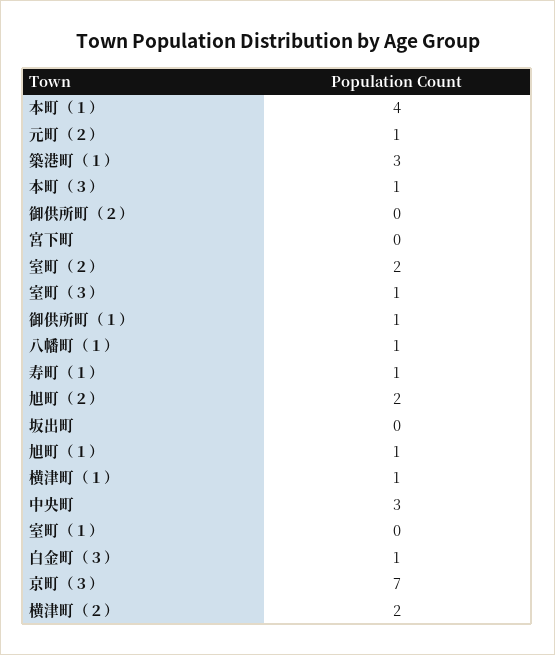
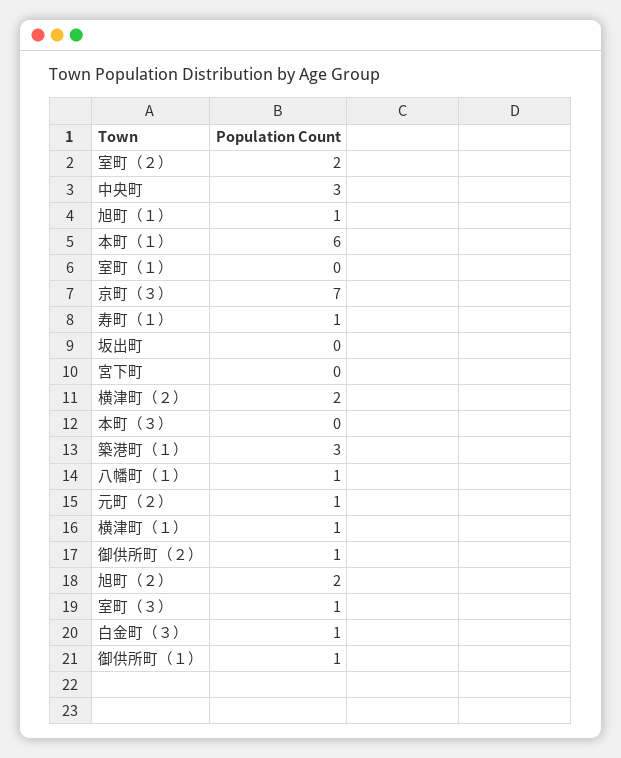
本町（１）: 4 -> 6
本町（３）: 1 -> 0
御供所町（２）: 0 -> 1

